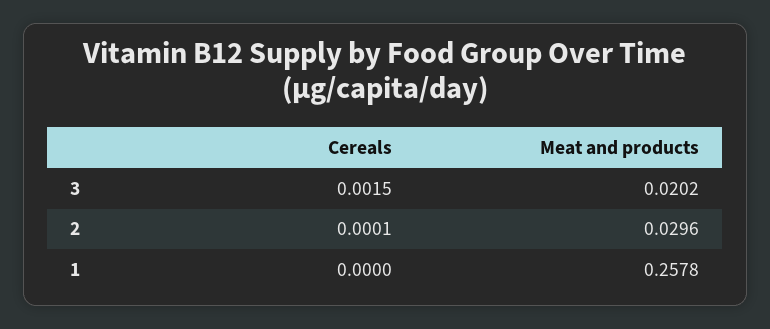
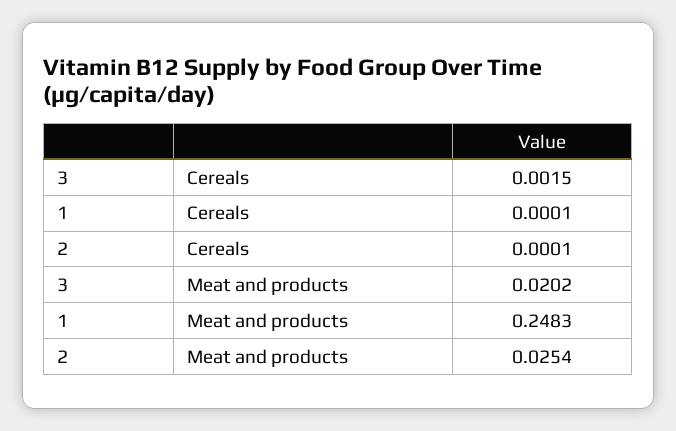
Meat and products, 2: 0.0296 -> 0.0254
Cereals, 1: 0 -> 0.0001
Meat and products, 1: 0.2578 -> 0.2483

